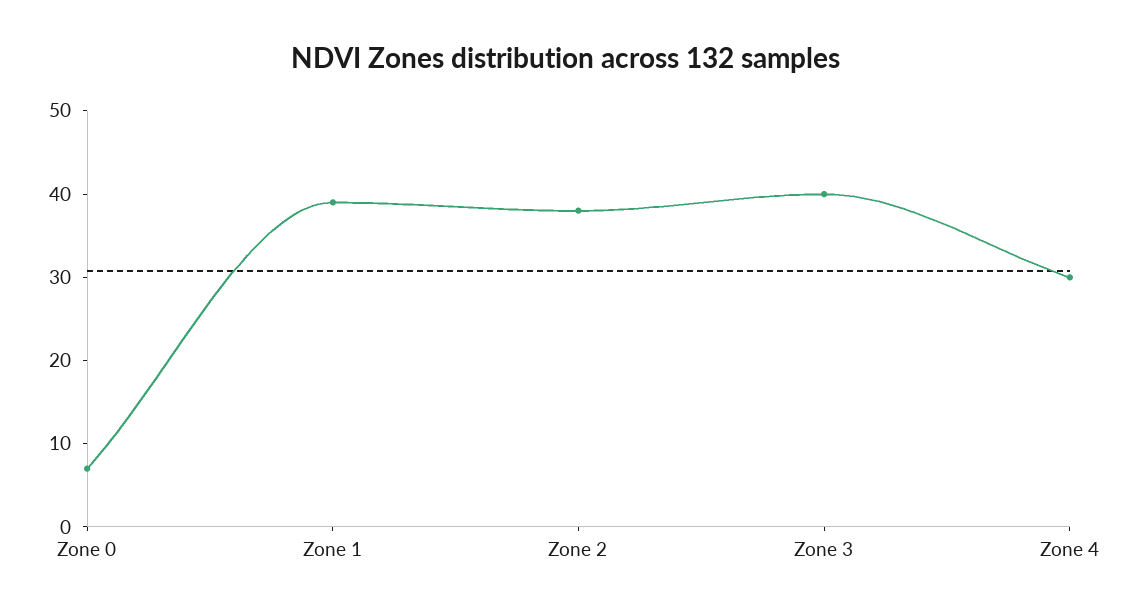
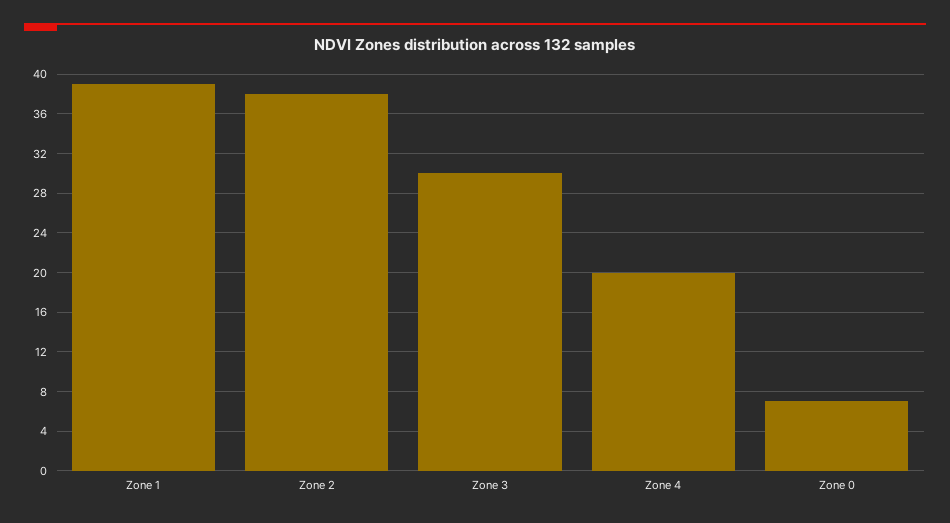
Zone 3: 40 -> 30
Zone 4: 30 -> 20

